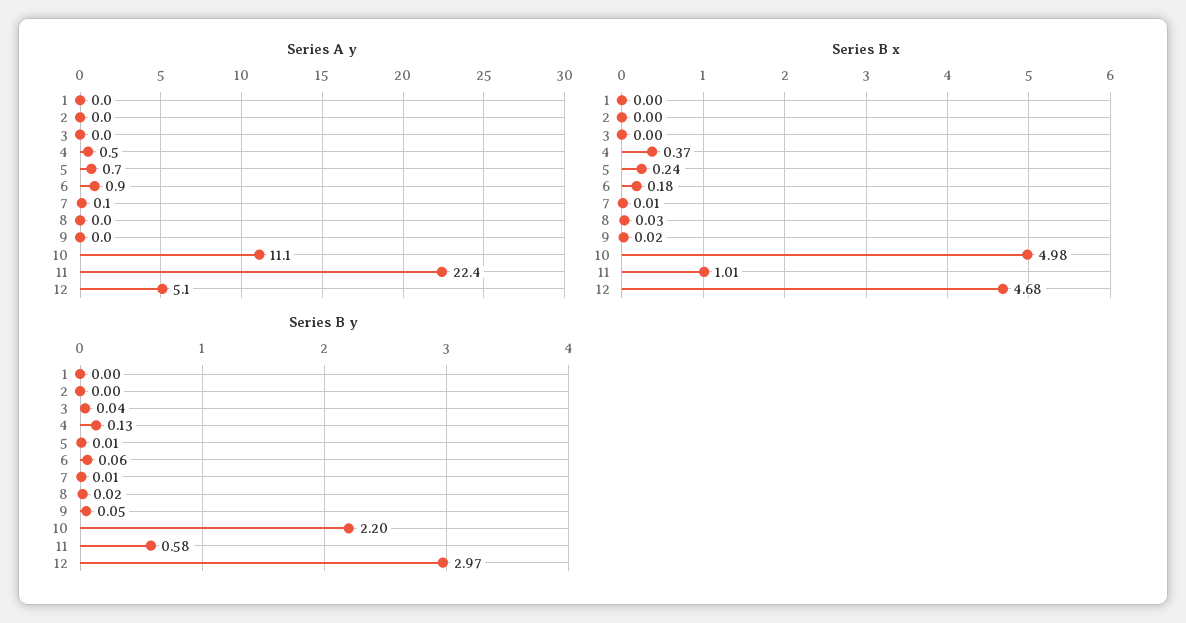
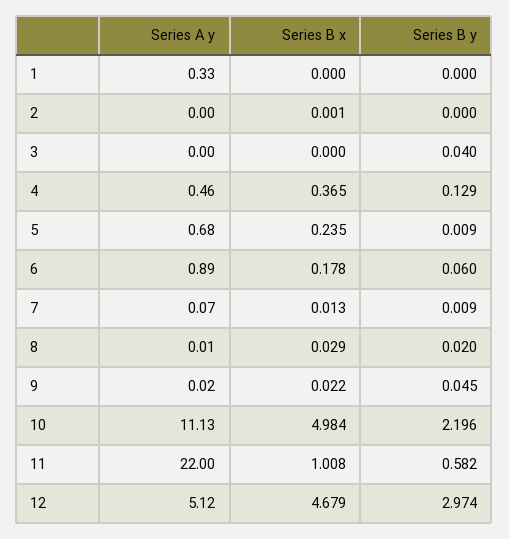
Series A y, 1: 0 -> 0.33
Series A y, 11: 22.4 -> 22

